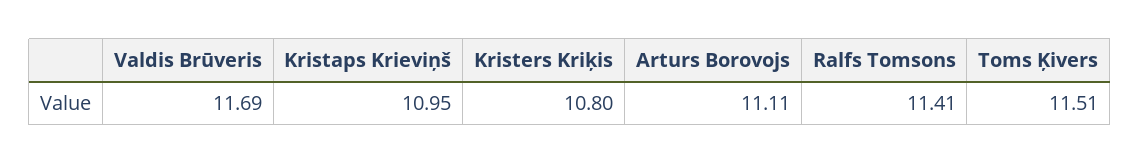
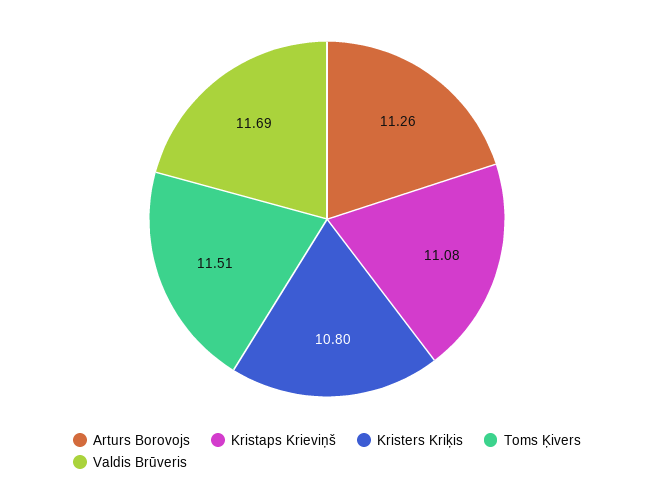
Kristaps Krieviņš: 10.95 -> 11.08
Arturs Borovojs: 11.11 -> 11.26
Ralfs Tomsons: 11.41 -> none

